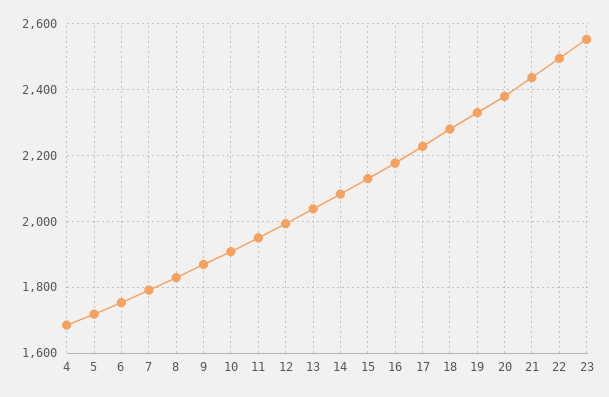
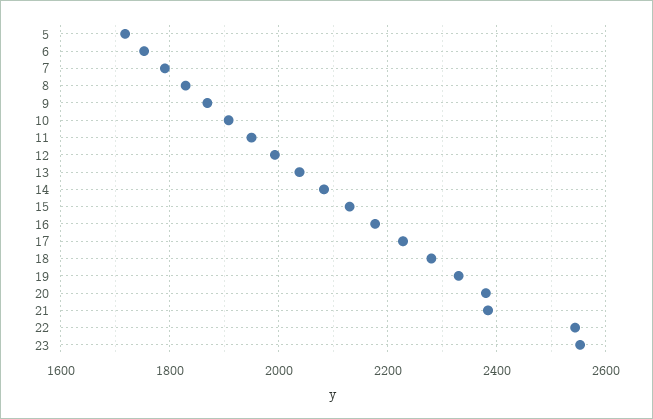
4: 1680 -> none
21: 2440 -> 2380
22: 2500 -> 2540

